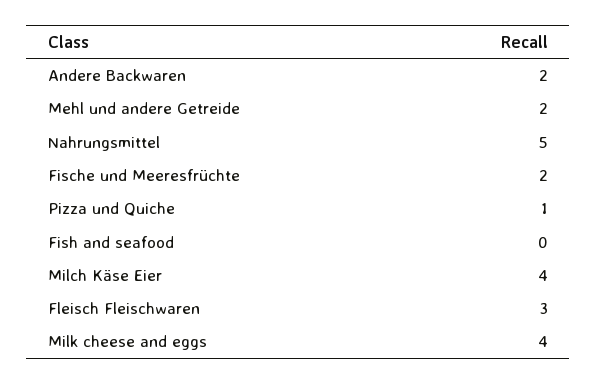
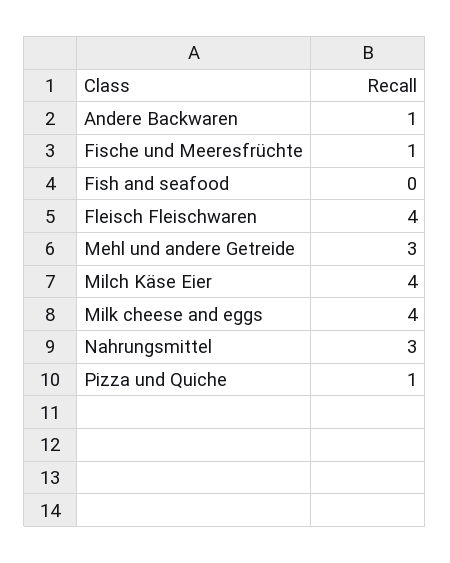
Andere Backwaren: 2 -> 1
Mehl und andere Getreide: 2 -> 3
Nahrungsmittel: 5 -> 3
Fische und Meeresfrüchte: 2 -> 1
Fleisch Fleischwaren: 3 -> 4

